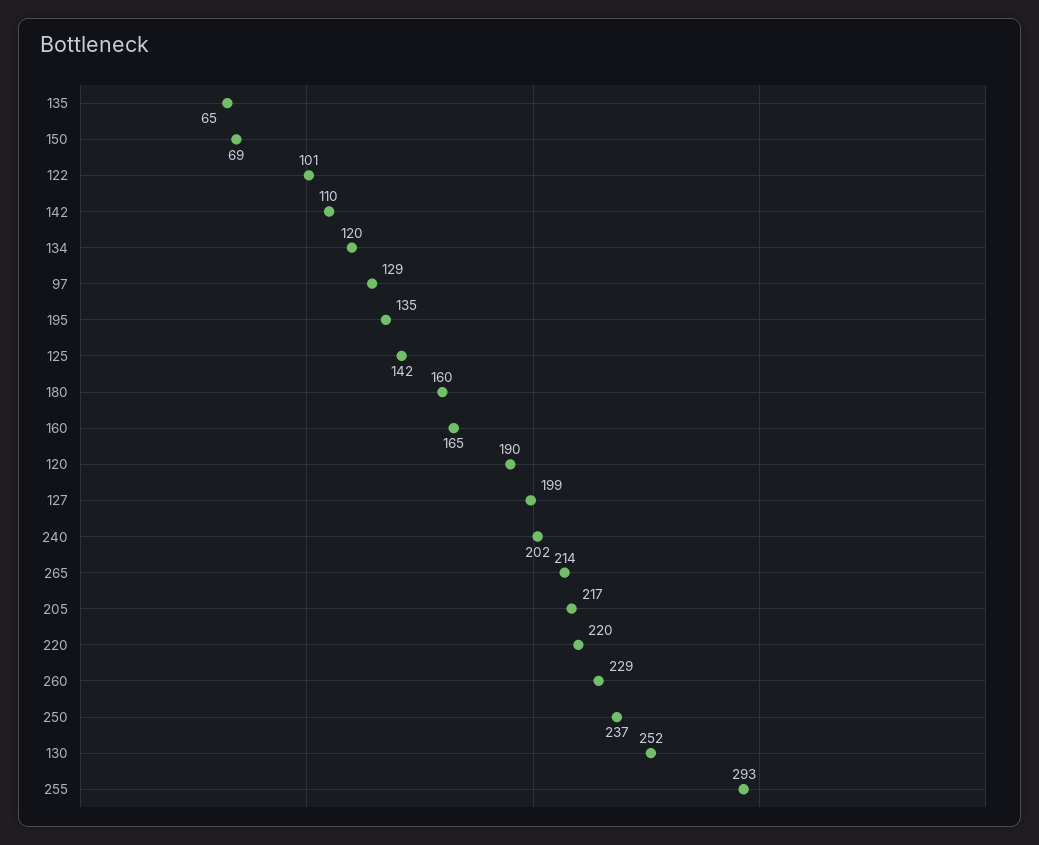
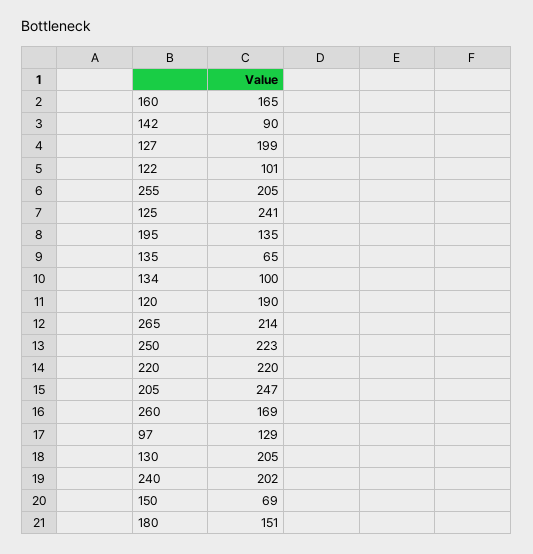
142: 110 -> 90
134: 120 -> 100
125: 142 -> 241
180: 160 -> 151
205: 217 -> 247
260: 229 -> 169
250: 237 -> 223
130: 252 -> 205
255: 293 -> 205

